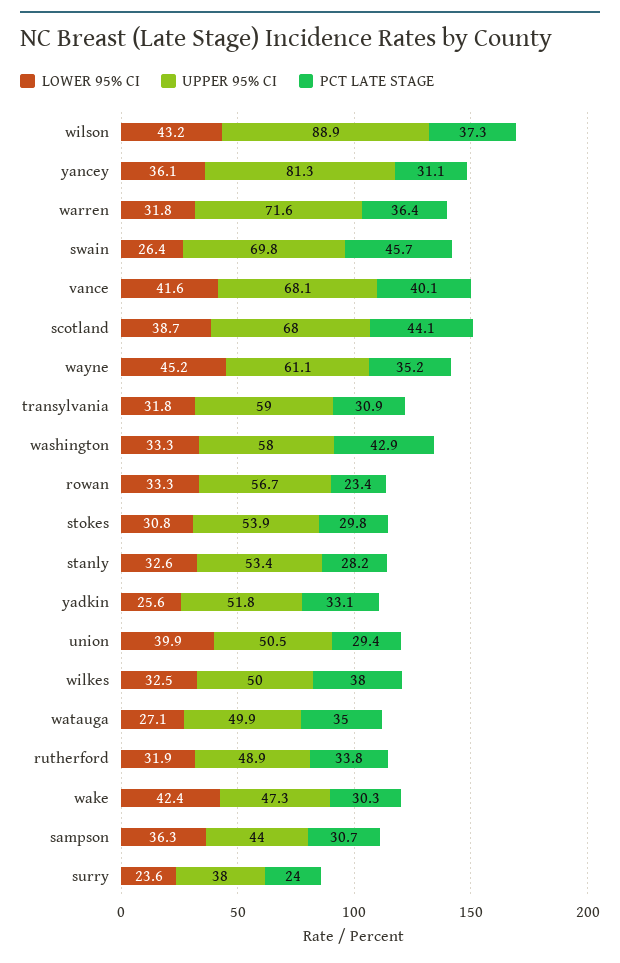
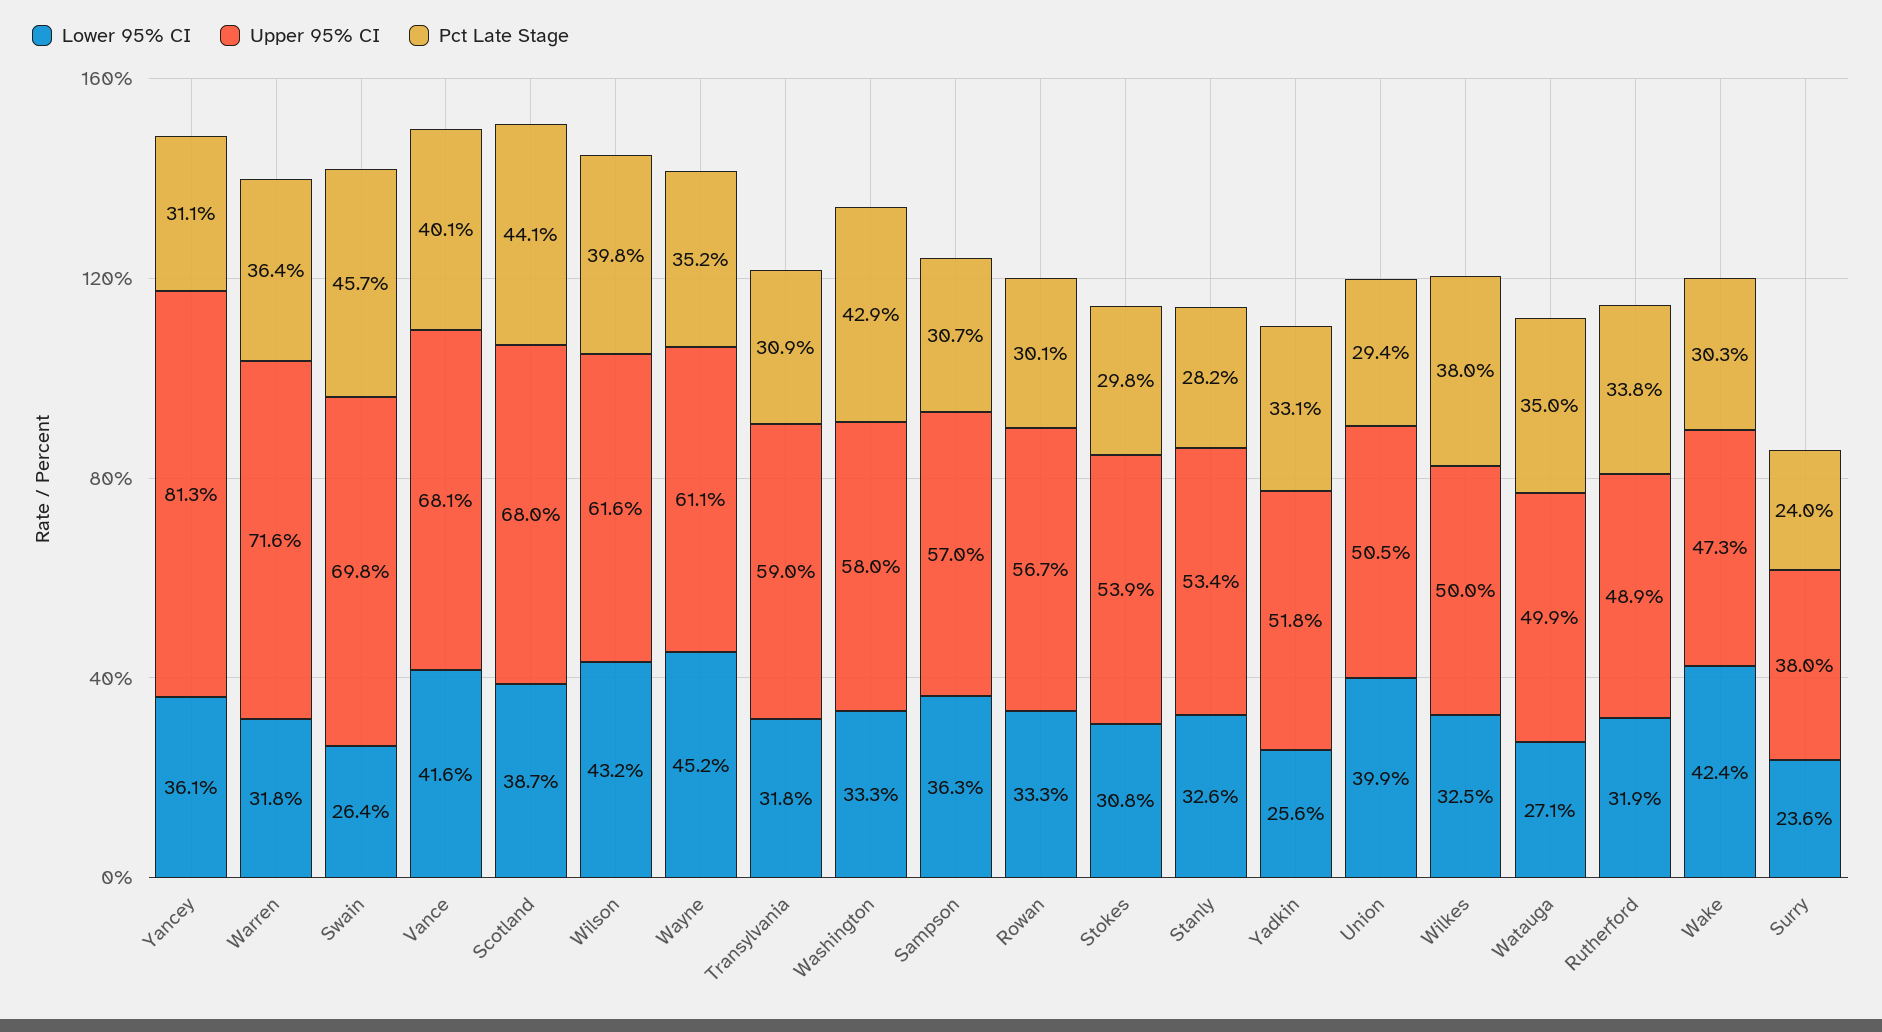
UPPER 95% CI, wilson: 88.9 -> 61.6
PCT LATE STAGE, wilson: 37.3 -> 39.8
PCT LATE STAGE, rowan: 23.4 -> 30.1
UPPER 95% CI, sampson: 44 -> 57

